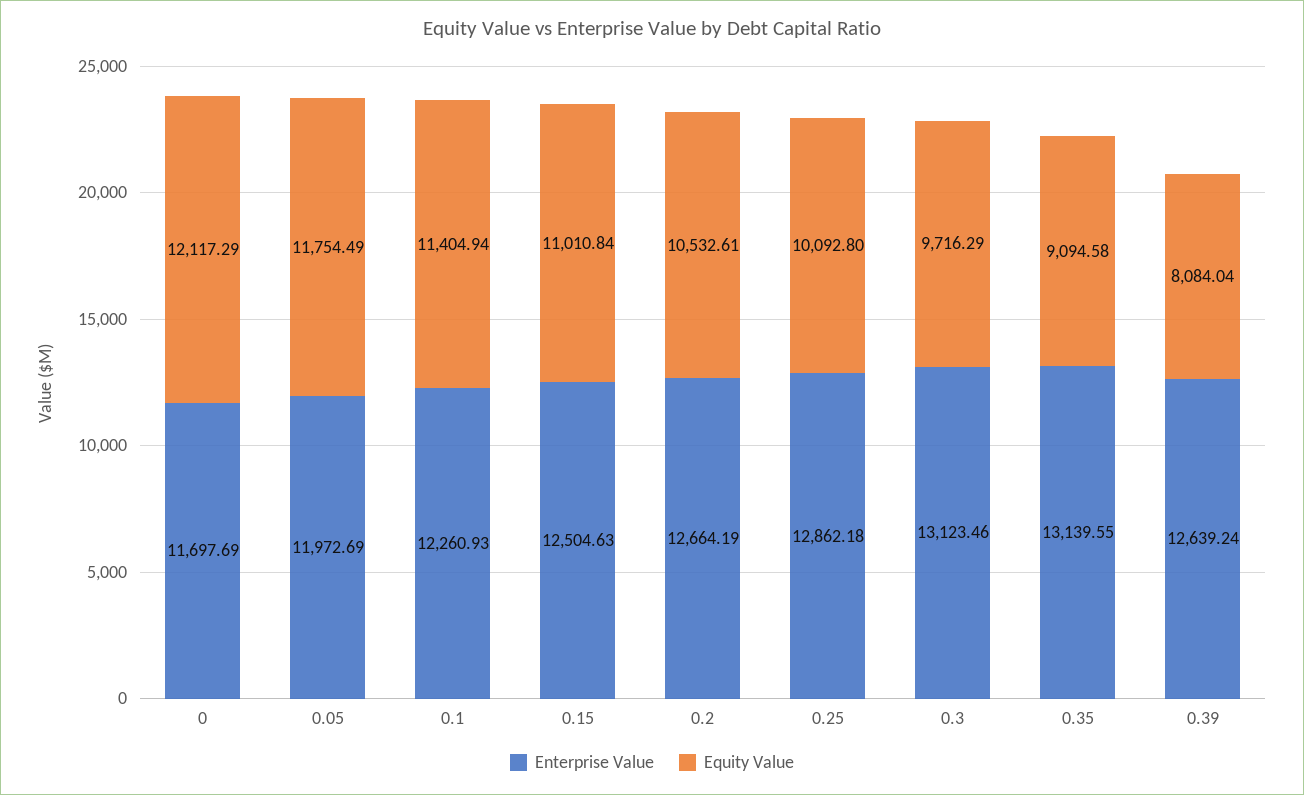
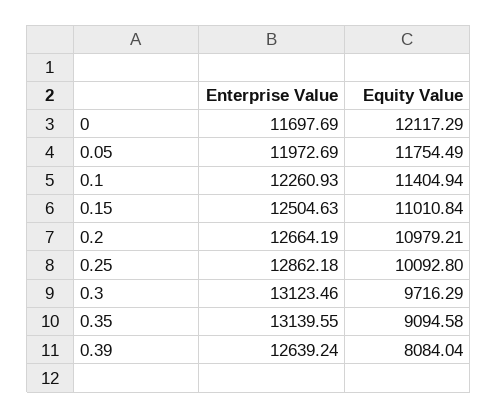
Equity Value, 0.2: 10532.61 -> 10979.21

